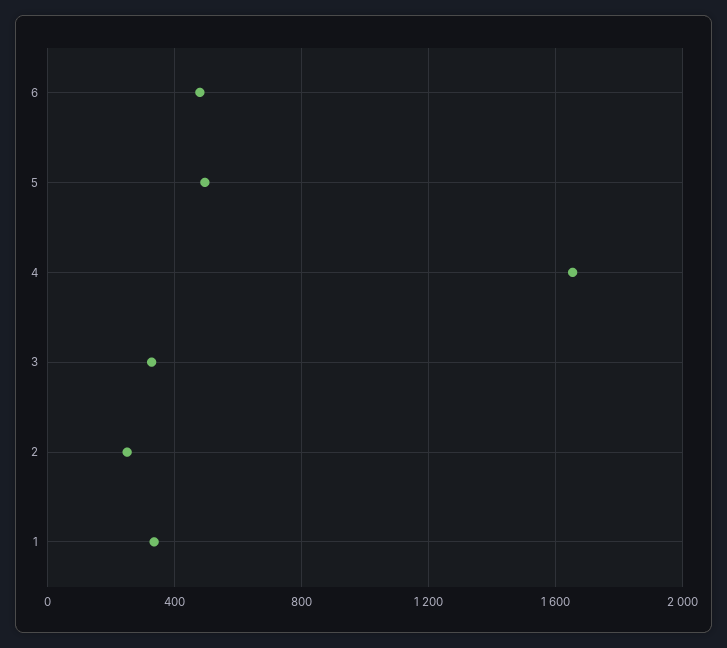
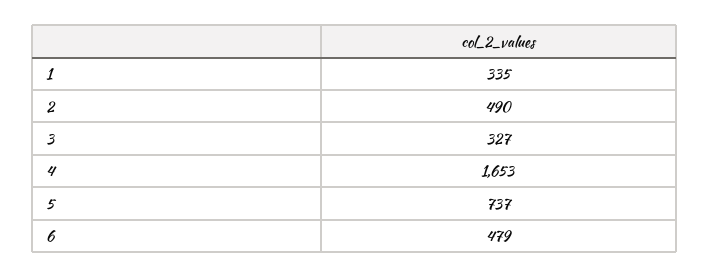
5: 500 -> 737
2: 250 -> 490

